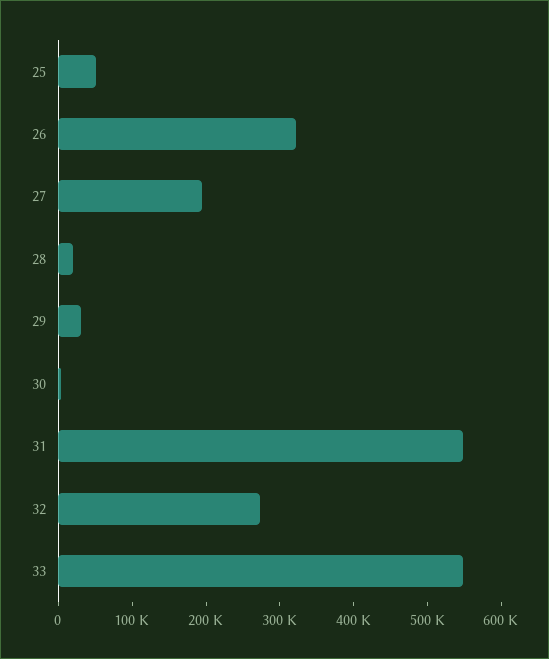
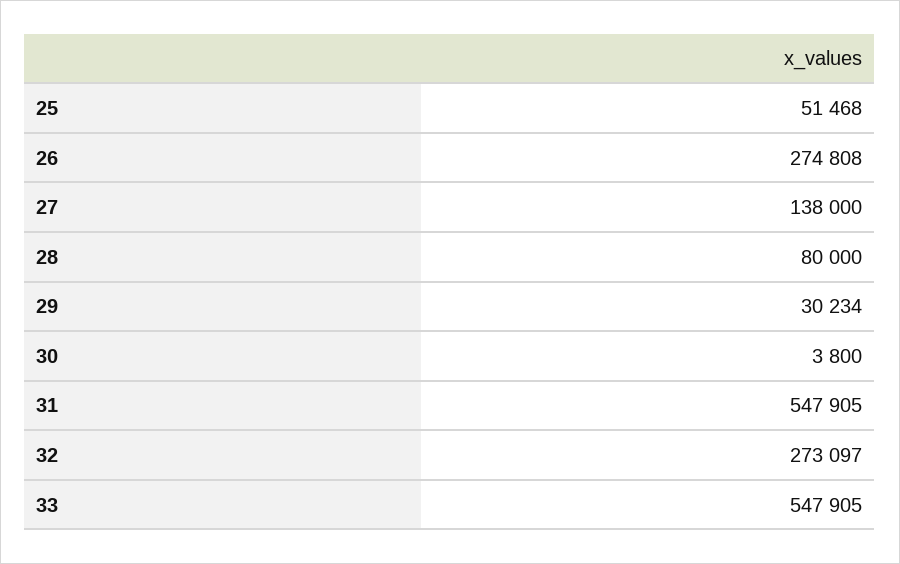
26: 320000 -> 274808
27: 200000 -> 138000
28: 20000 -> 80000

